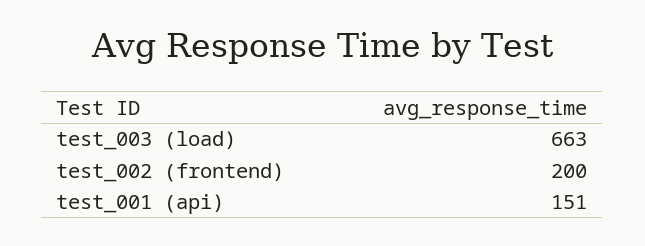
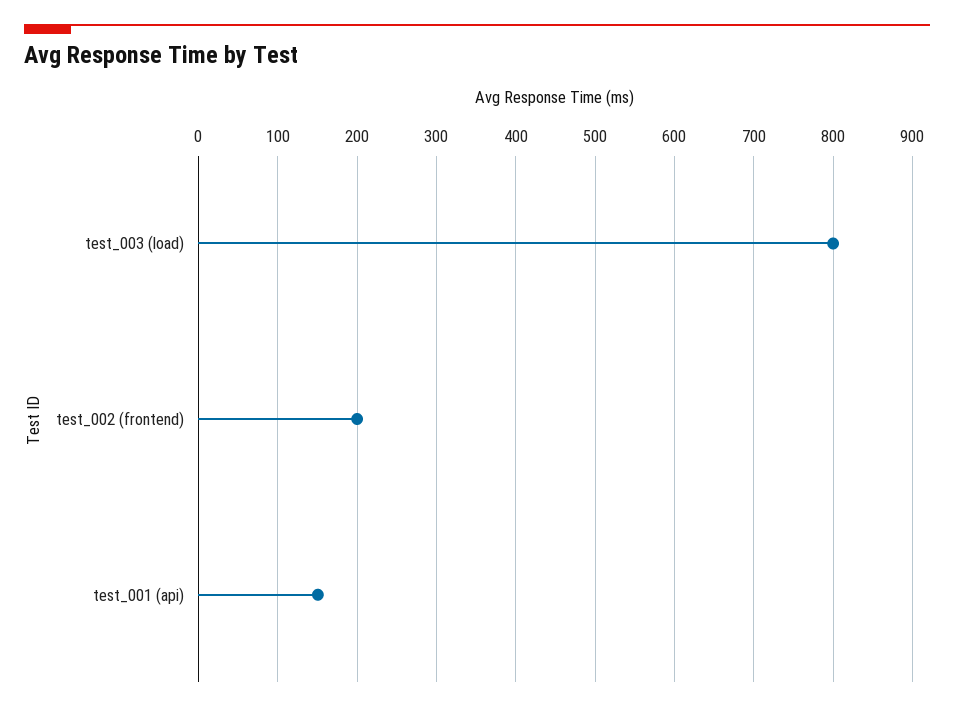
test_003 (load): 663 -> 800

